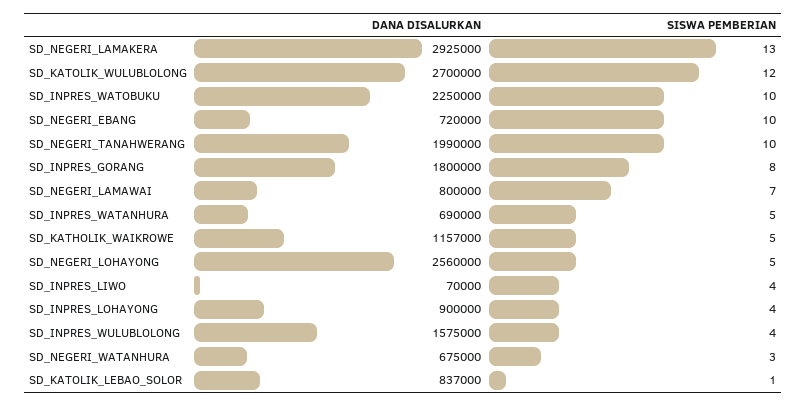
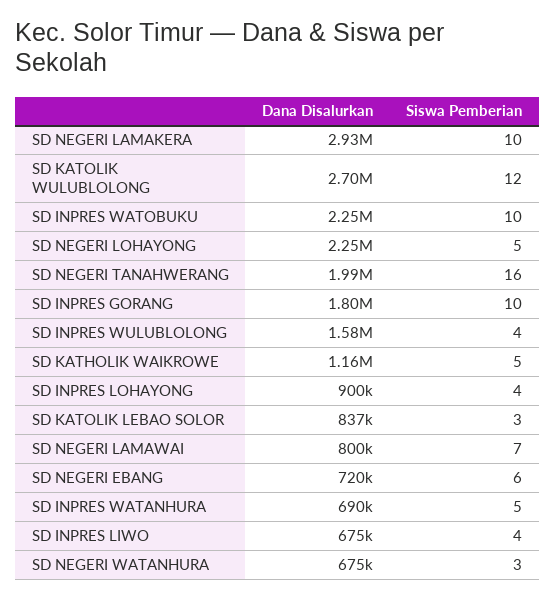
SISWA PEMBERIAN, SD_NEGERI_LAMAKERA: 13 -> 10
SISWA PEMBERIAN, SD_NEGERI_EBANG: 10 -> 6
SISWA PEMBERIAN, SD_NEGERI_TANAHWERANG: 10 -> 16
SISWA PEMBERIAN, SD_INPRES_GORANG: 8 -> 10
DANA DISALURKAN, SD_NEGERI_LOHAYONG: 2560000 -> 2250000
DANA DISALURKAN, SD_INPRES_LIWO: 70000 -> 675000
SISWA PEMBERIAN, SD_KATOLIK_LEBAO_SOLOR: 1 -> 3

